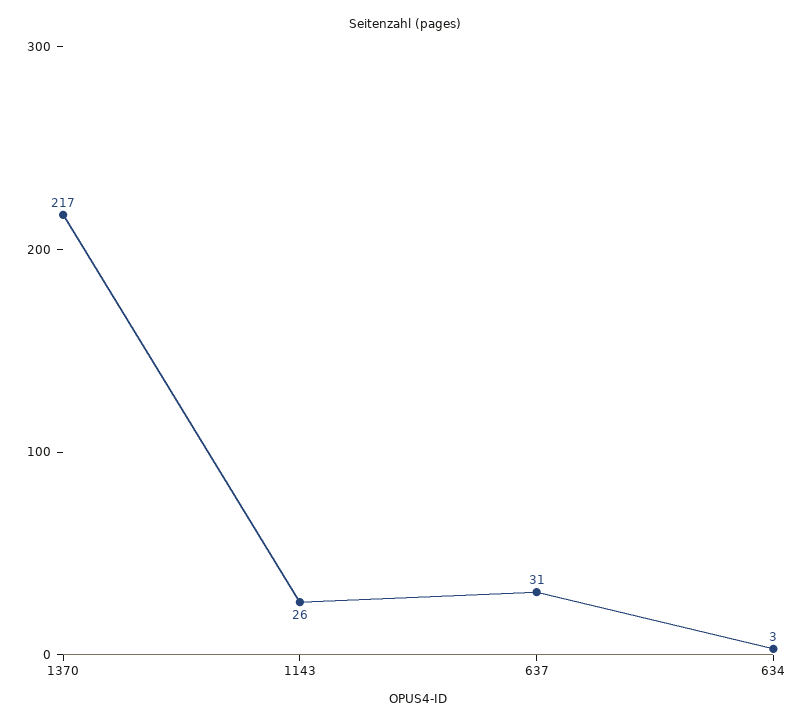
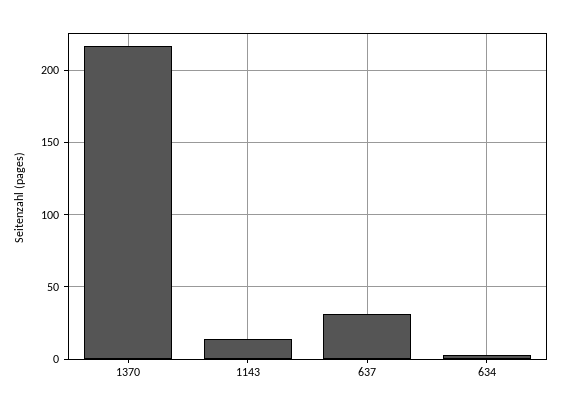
1143: 26 -> 15

